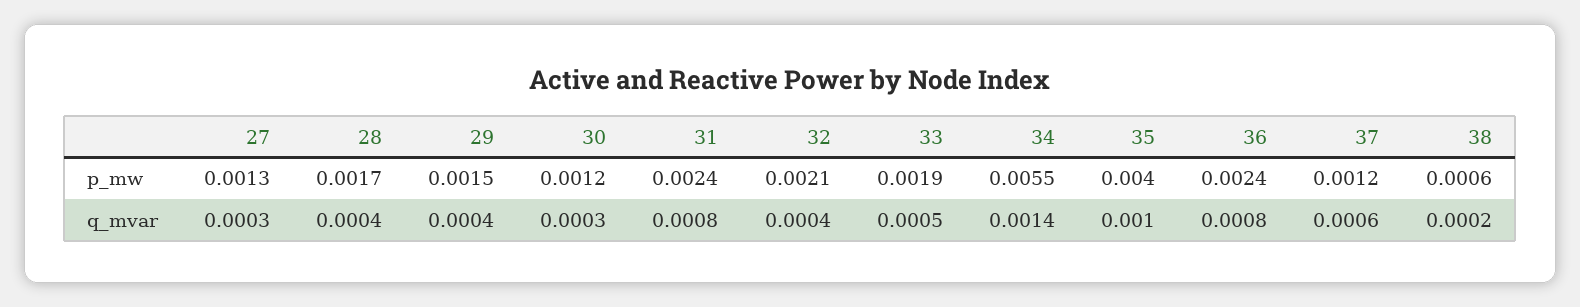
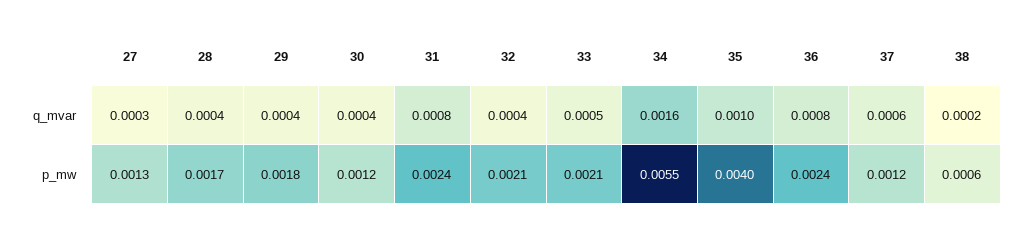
29, p_mw: 0.0015 -> 0.0018
33, p_mw: 0.0019 -> 0.0021
30, q_mvar: 0.0003 -> 0.0004
34, q_mvar: 0.0014 -> 0.0016

